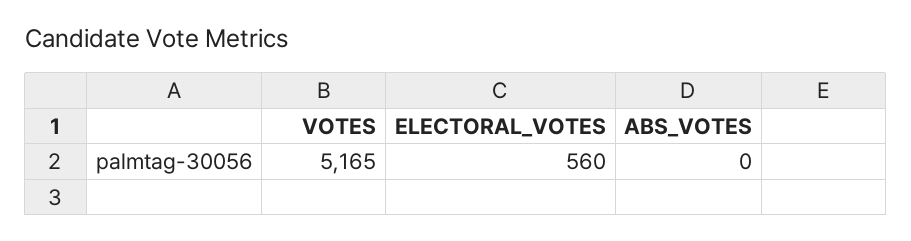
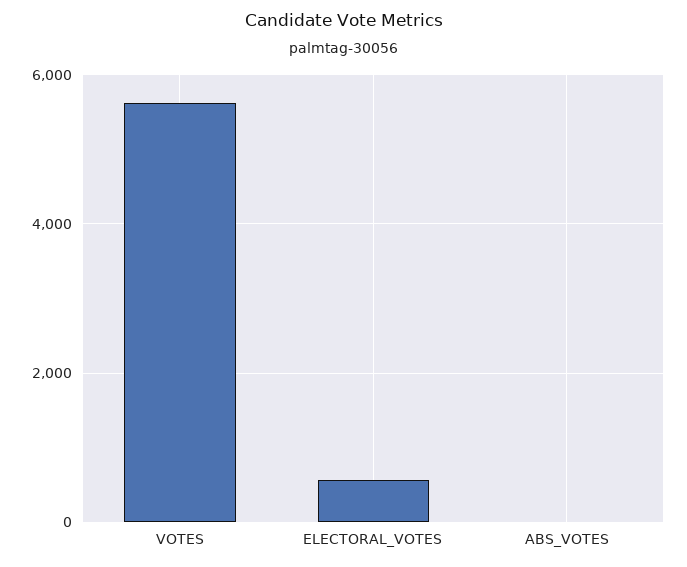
VOTES: 5165 -> 5600

